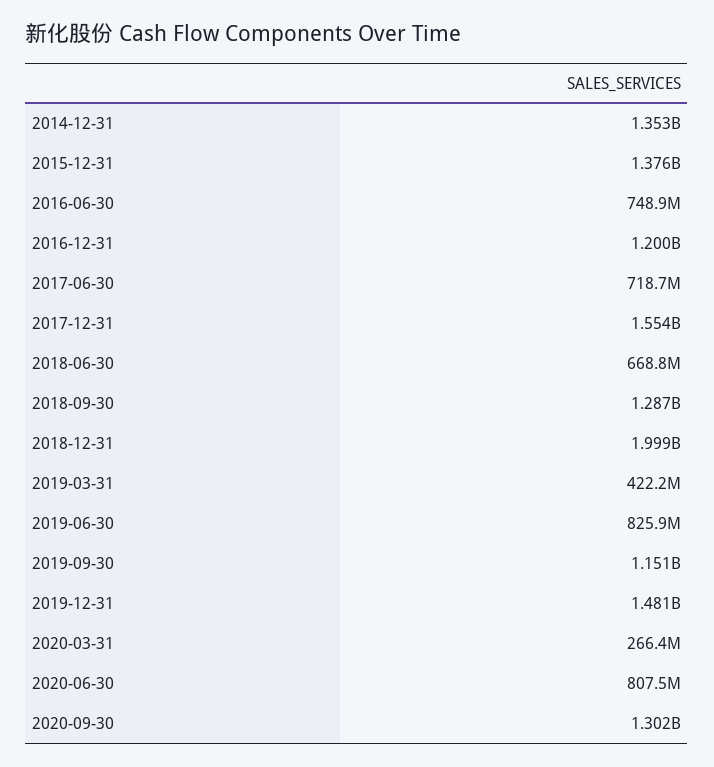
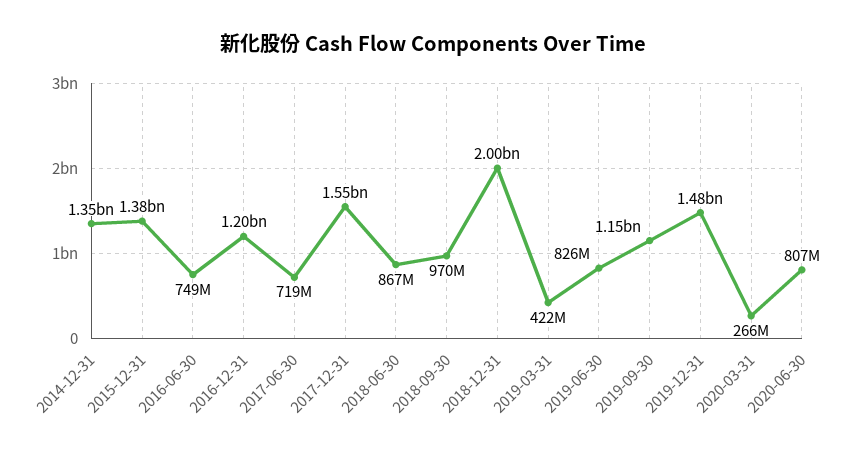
2018-06-30: 668800000 -> 867000000
2018-09-30: 1287000000 -> 970000000
2020-09-30: 1302000000 -> none

